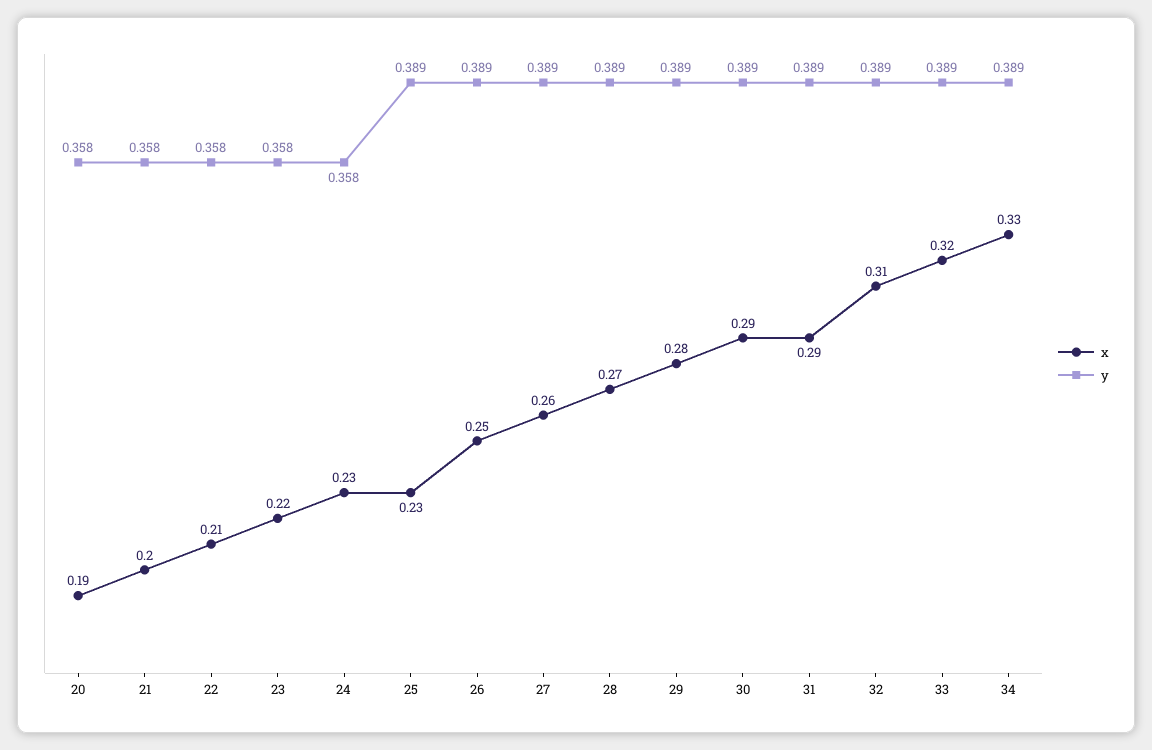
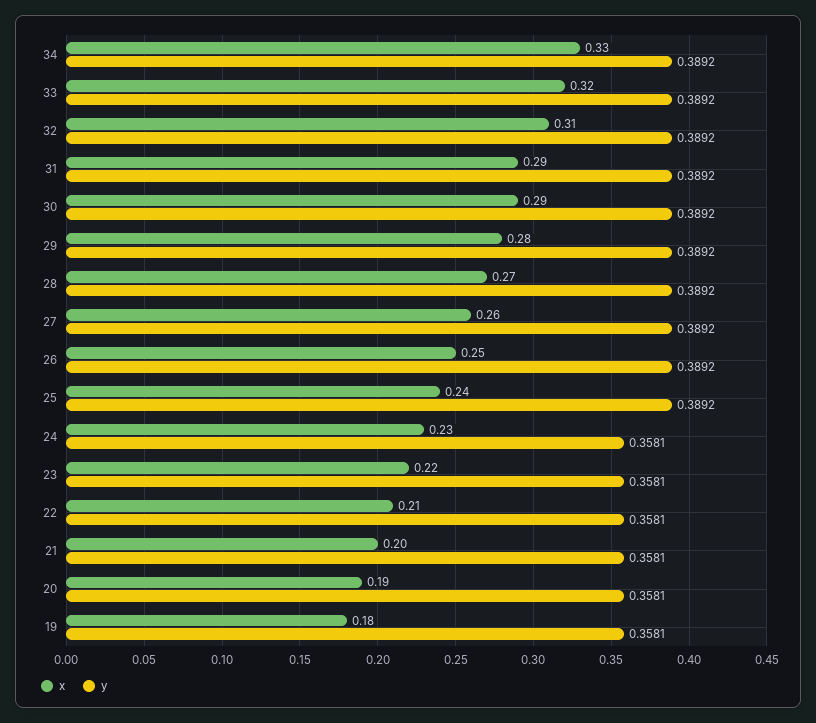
x, 25: 0.23 -> 0.24
x, 19: none -> 0.18
y, 19: none -> 0.3581

